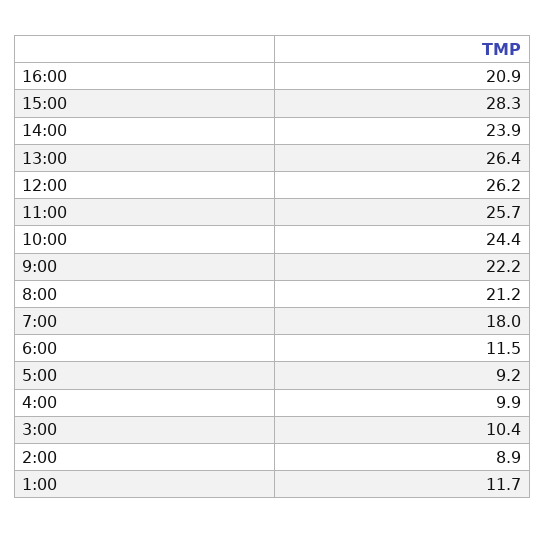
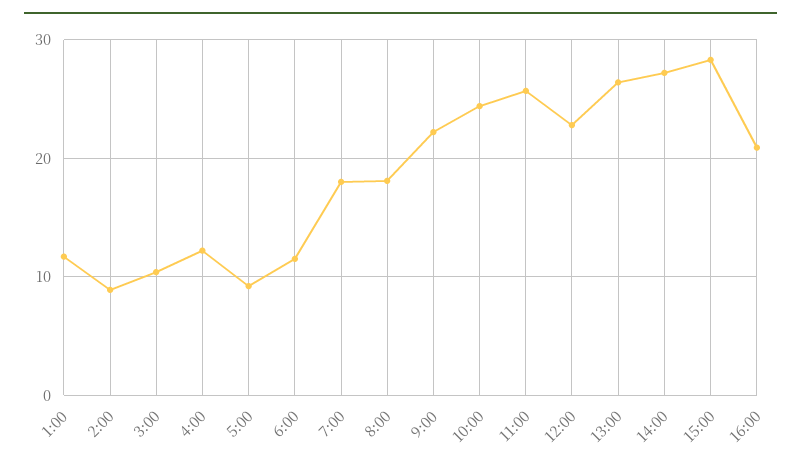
14:00: 23.9 -> 27
12:00: 26.2 -> 23
8:00: 21.2 -> 18
4:00: 9.9 -> 12

